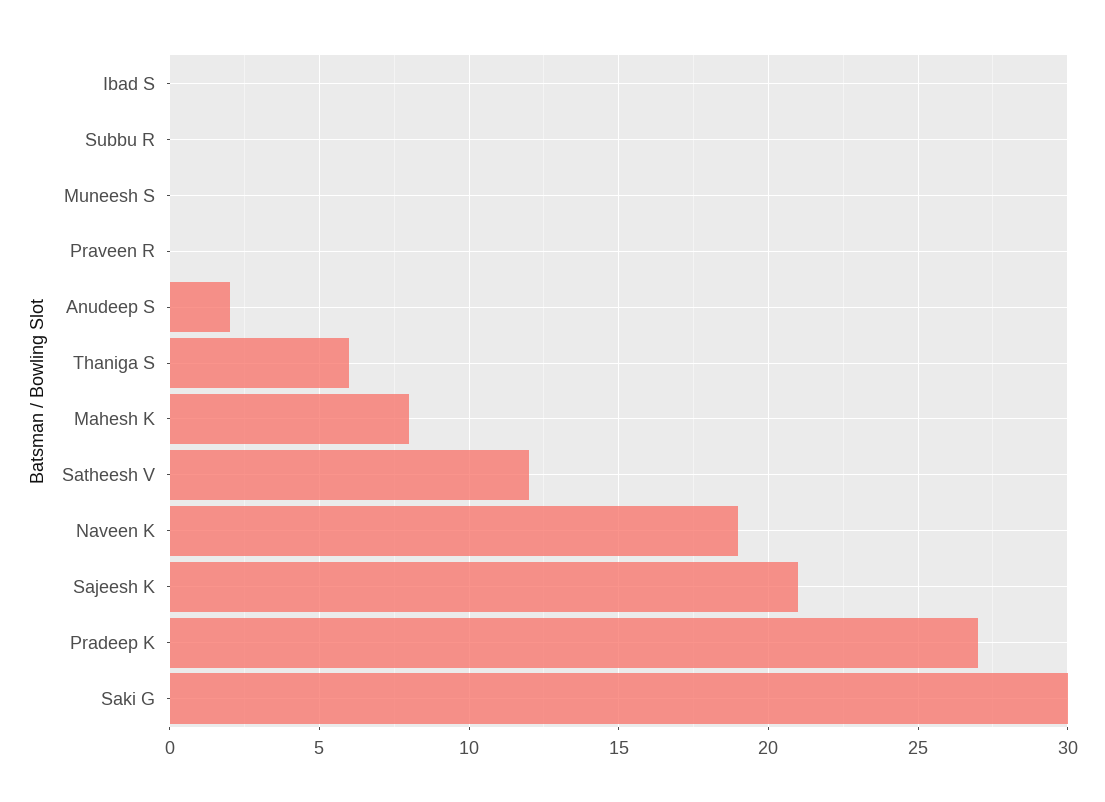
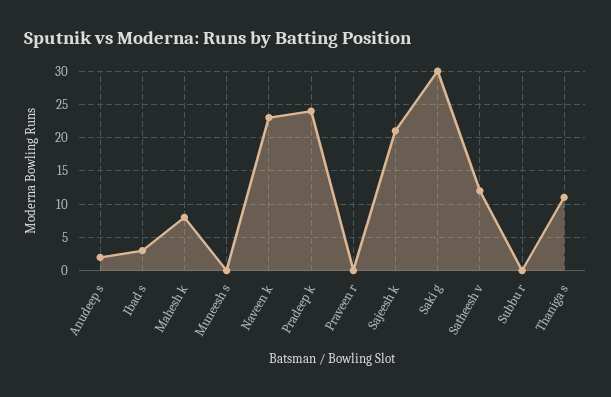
Ibad S: 0 -> 3
Thaniga S: 6 -> 11
Naveen K: 19 -> 23
Pradeep K: 27 -> 24

